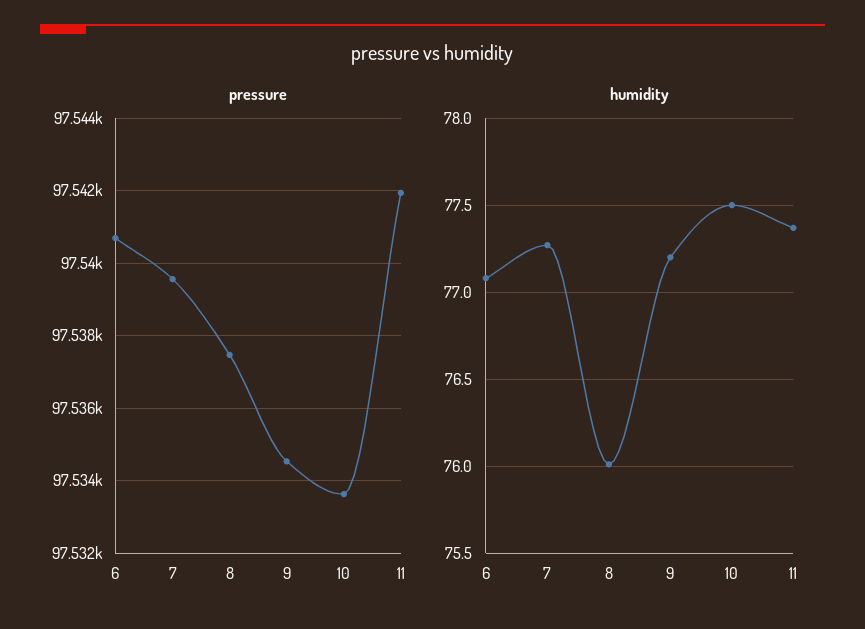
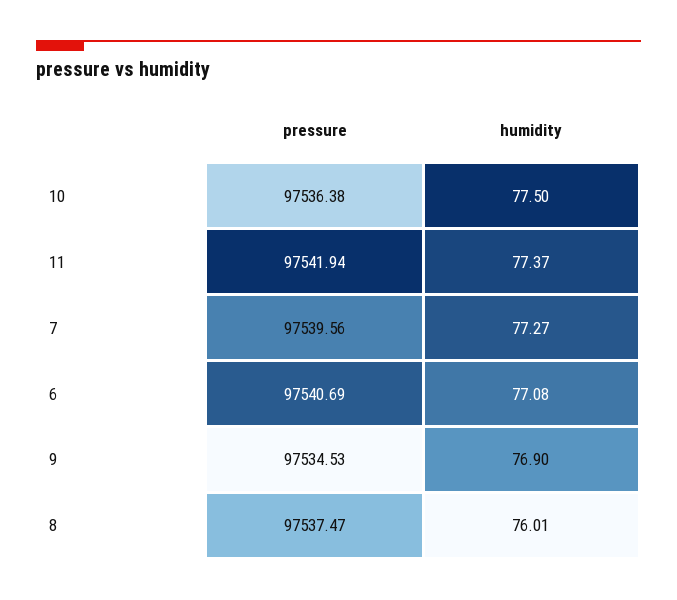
pressure, 10: 97533.6 -> 97536.38
humidity, 9: 77.2 -> 76.9

